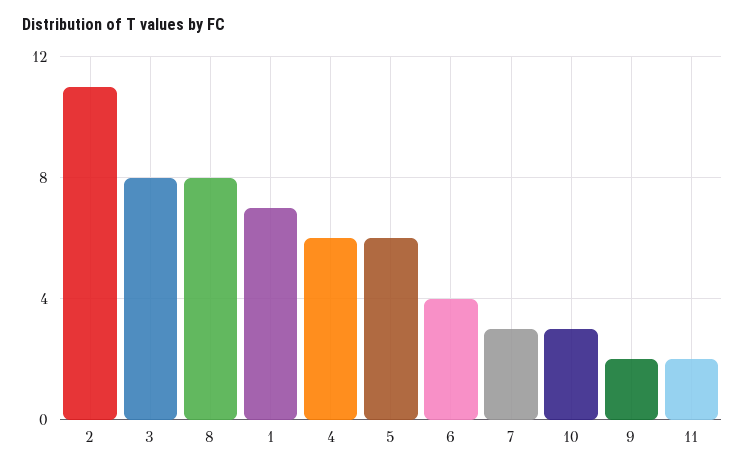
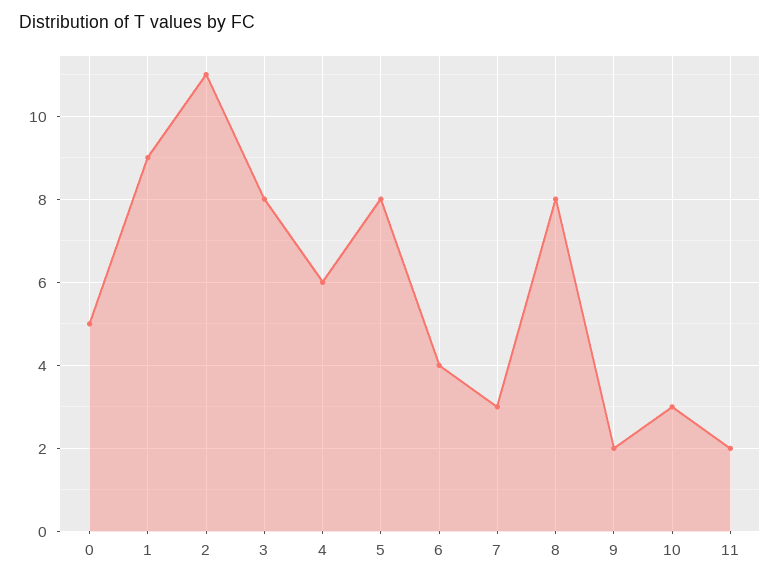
1: 7 -> 9
5: 6 -> 8
0: none -> 5

